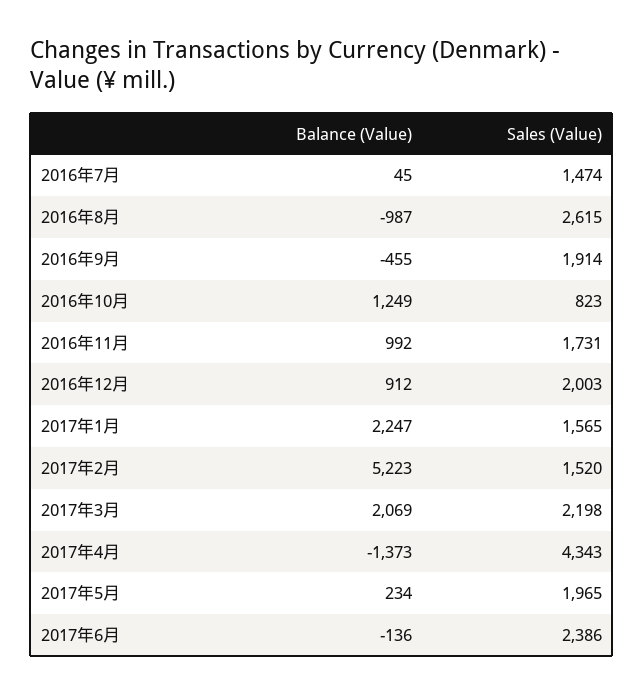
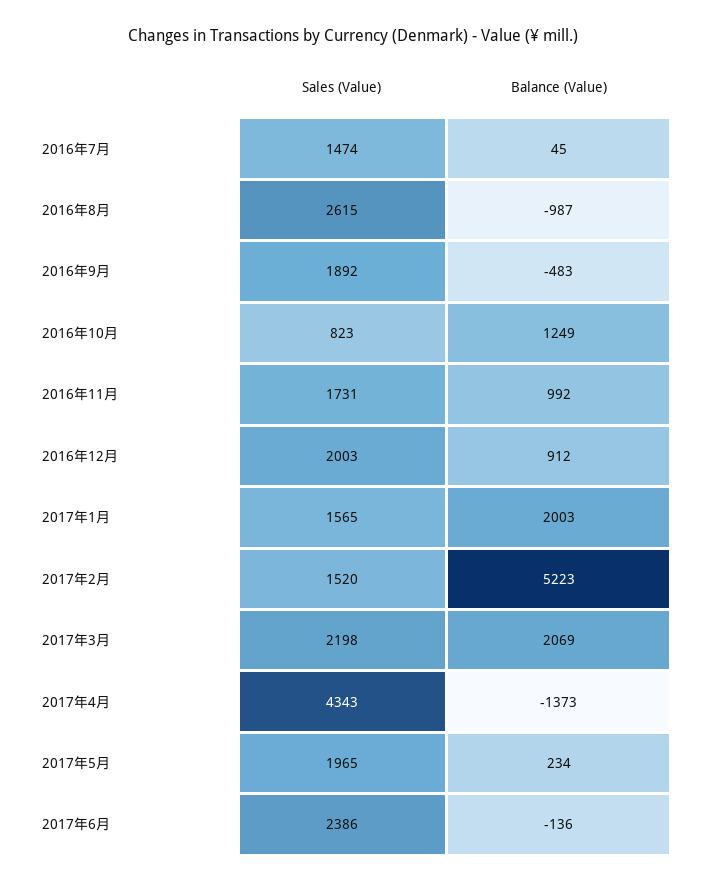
Balance (Value), 2016年9月: -455 -> -483
Sales (Value), 2016年9月: 1914 -> 1892
Balance (Value), 2017年1月: 2247 -> 2003

